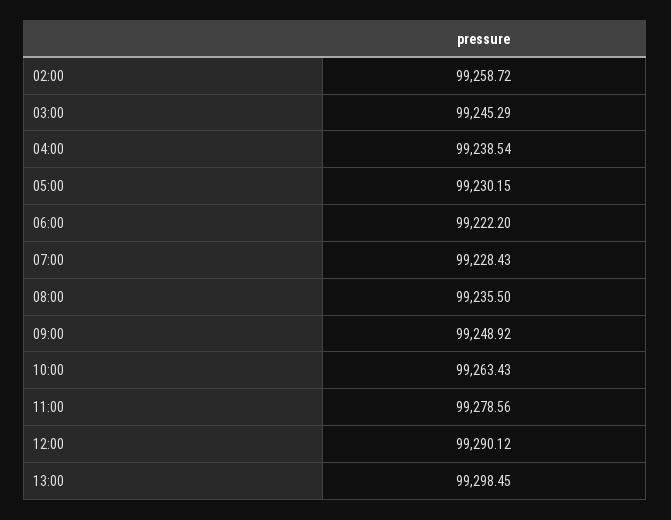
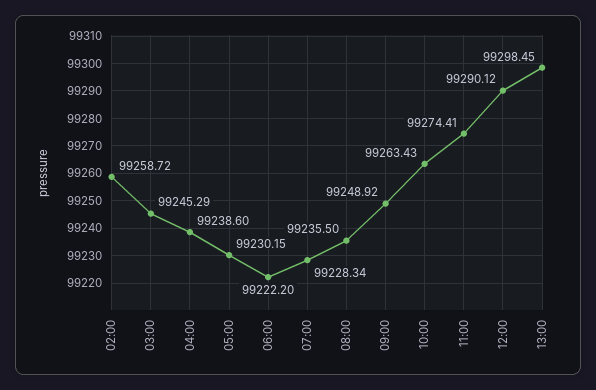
04:00: 99238.54 -> 99238.6
07:00: 99228.43 -> 99228.34
11:00: 99278.56 -> 99274.41

